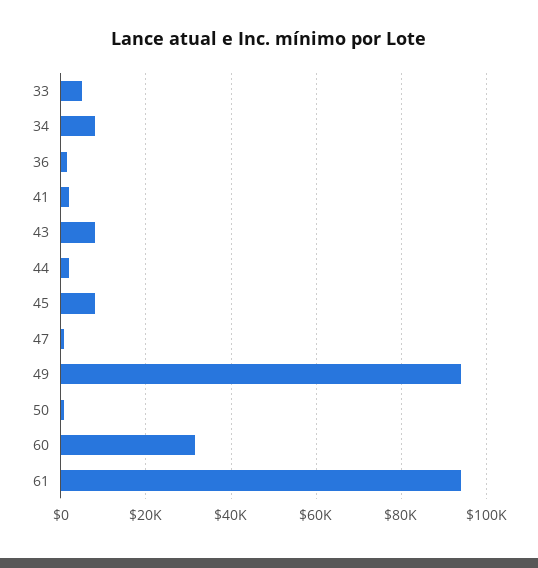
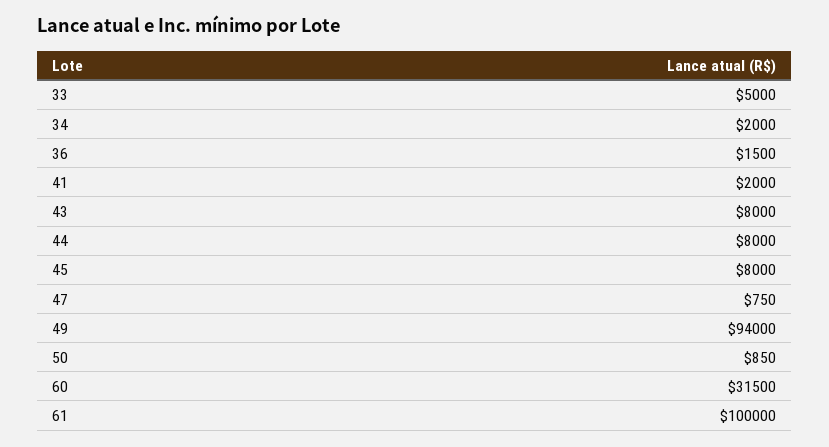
34: 8000 -> 2000
44: 2000 -> 8000
61: 94000 -> 100000

